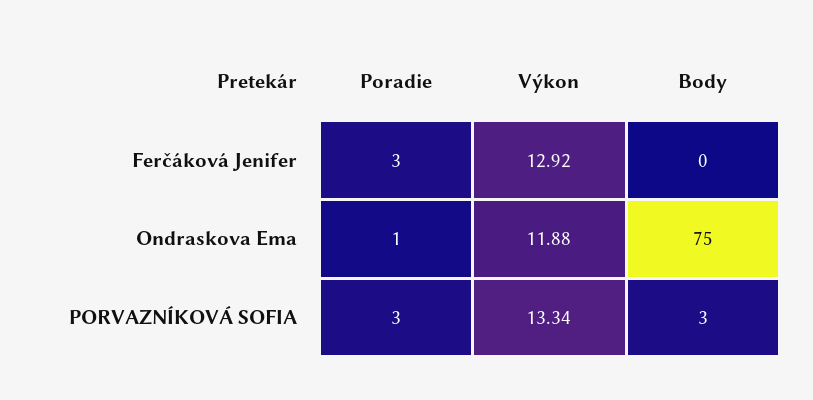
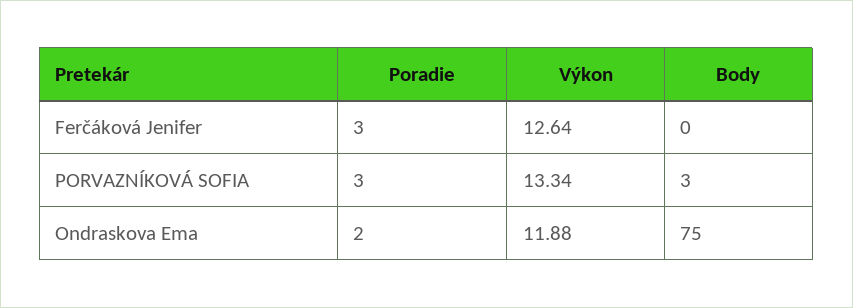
Výkon, Ferčáková Jenifer: 12.92 -> 12.64
Poradie, Ondraskova Ema: 1 -> 2

